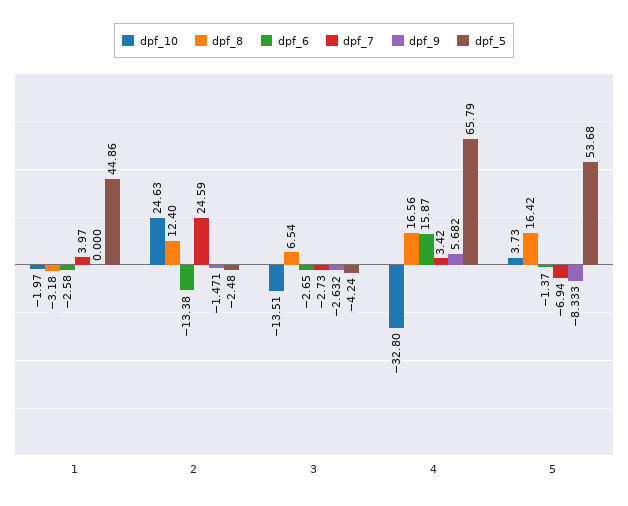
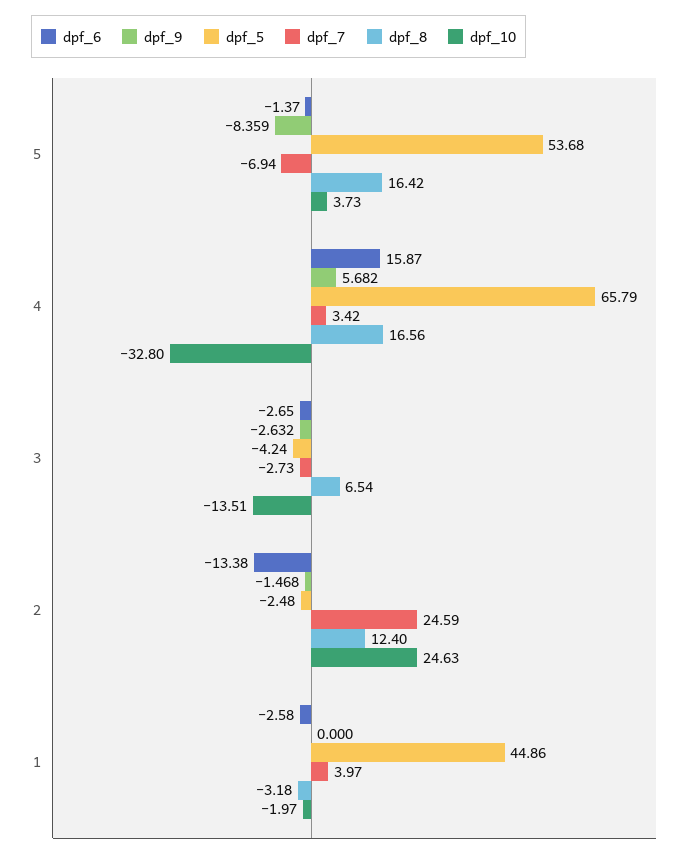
dpf_9, 2: -1.471 -> -1.468
dpf_9, 5: -8.333 -> -8.359

